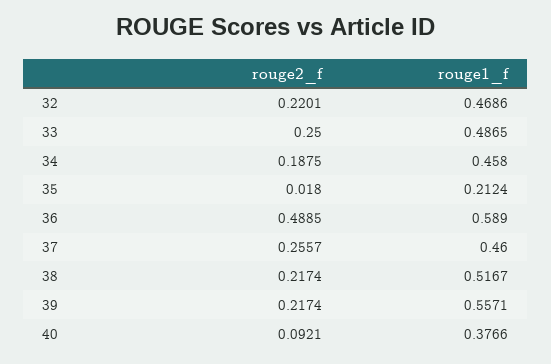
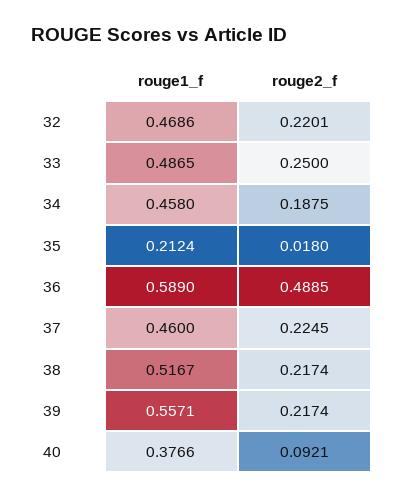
rouge2_f, 37: 0.2557 -> 0.2245

